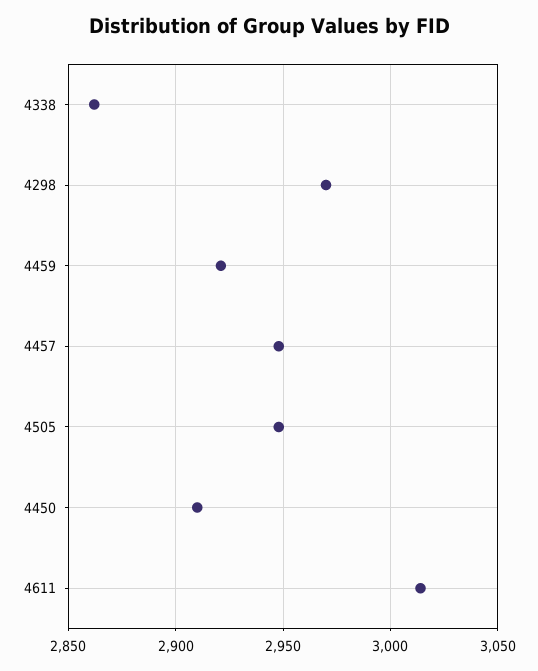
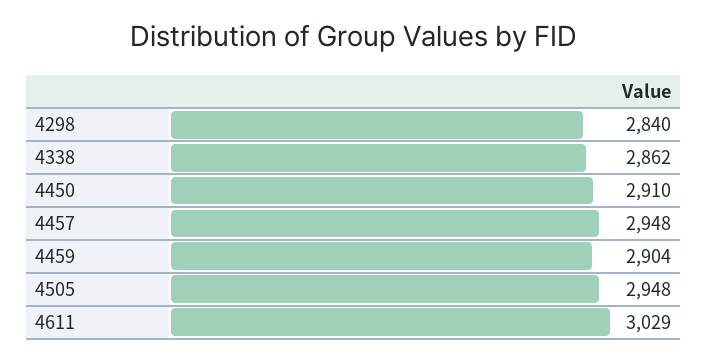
4298: 2970 -> 2840
4459: 2920 -> 2904
4611: 3015 -> 3029

